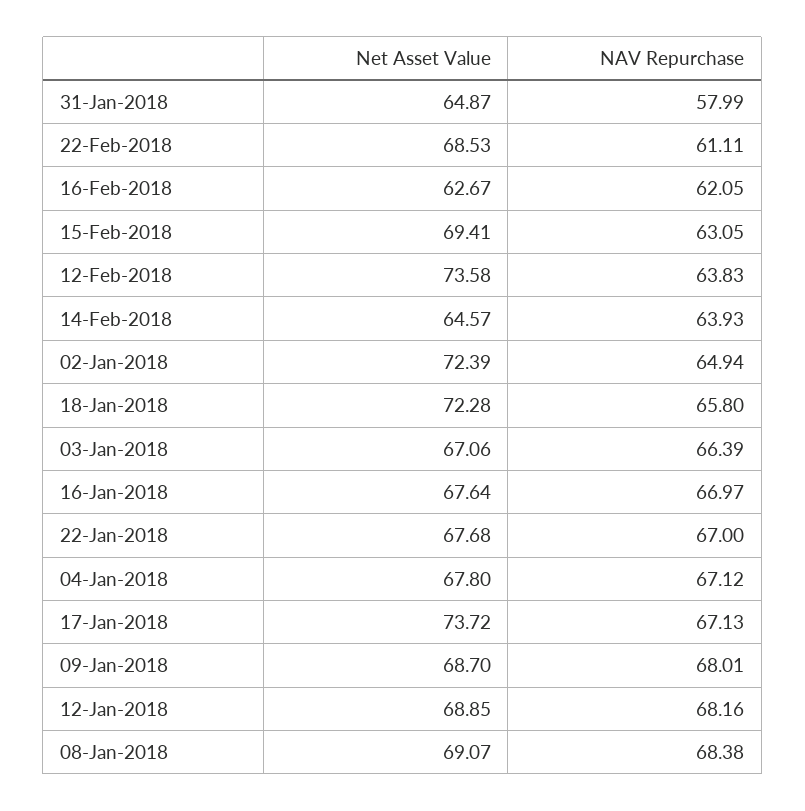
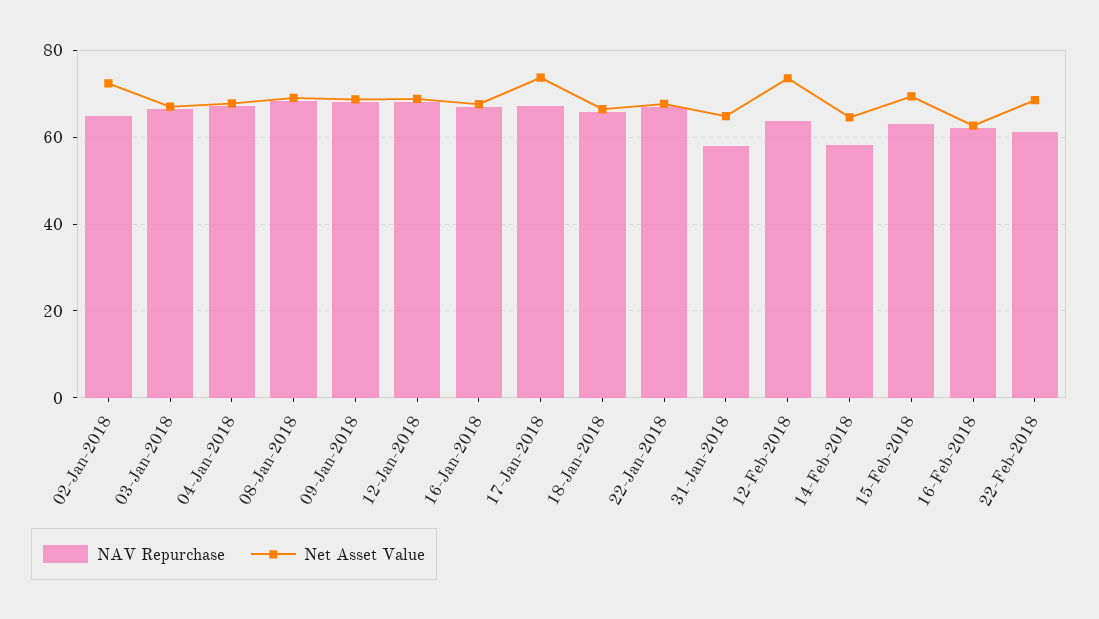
NAV Repurchase, 14-Feb-2018: 63.93 -> 58
Net Asset Value, 18-Jan-2018: 72.28 -> 66

